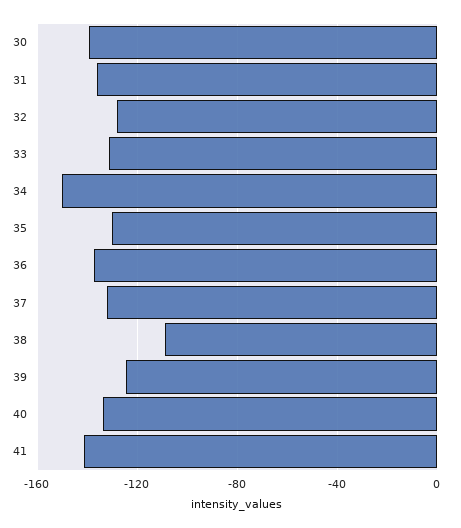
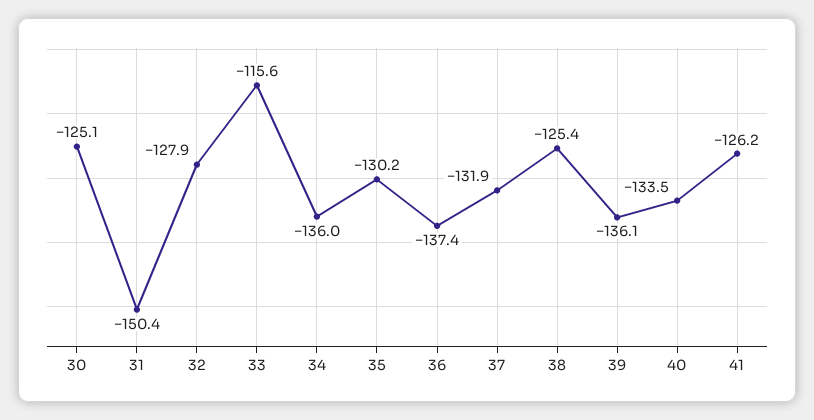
30: -140 -> -125.1
31: -135 -> -150.4
33: -130 -> -115.6
34: -150 -> -136
38: -110 -> -125.4
39: -125 -> -136.1
41: -140 -> -126.2

